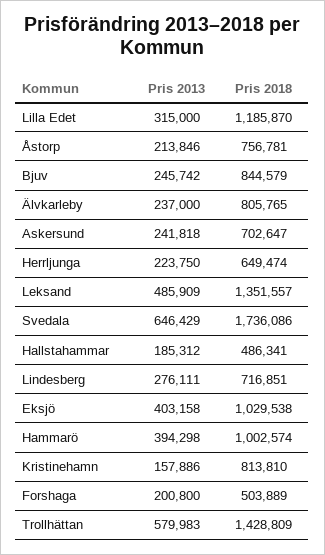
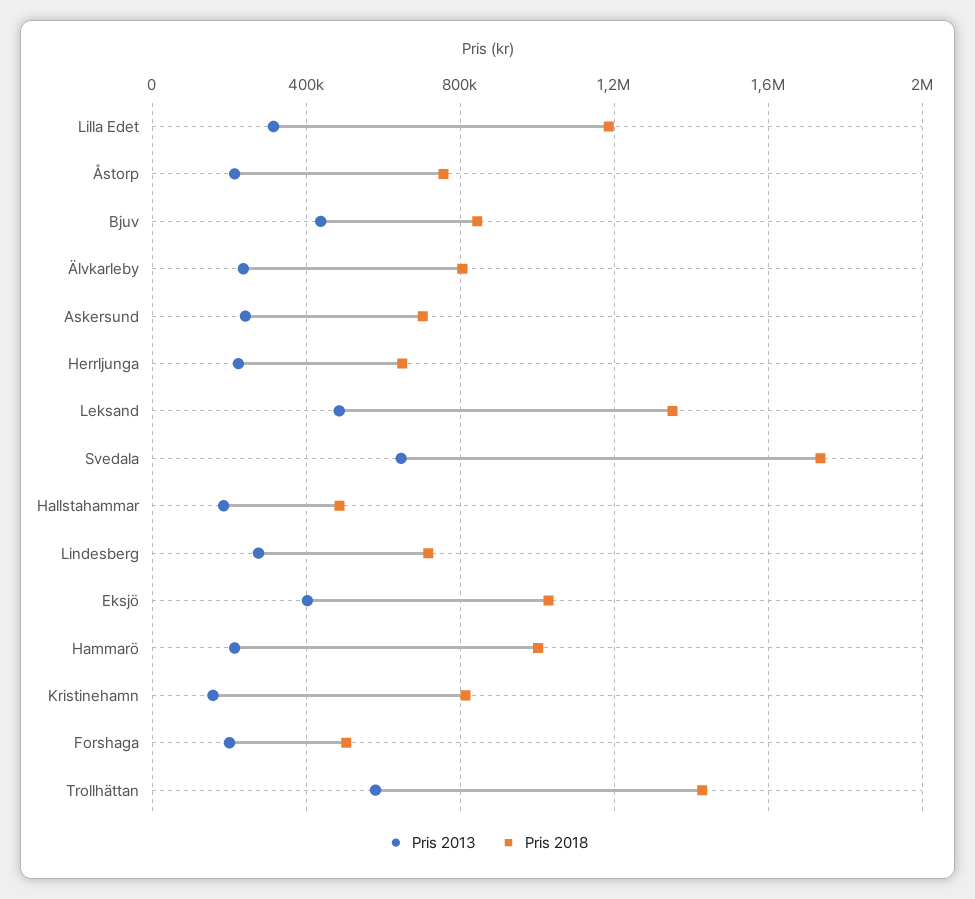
Pris 2013, Bjuv: 245742 -> 450000
Pris 2013, Hammarö: 394298 -> 200000

